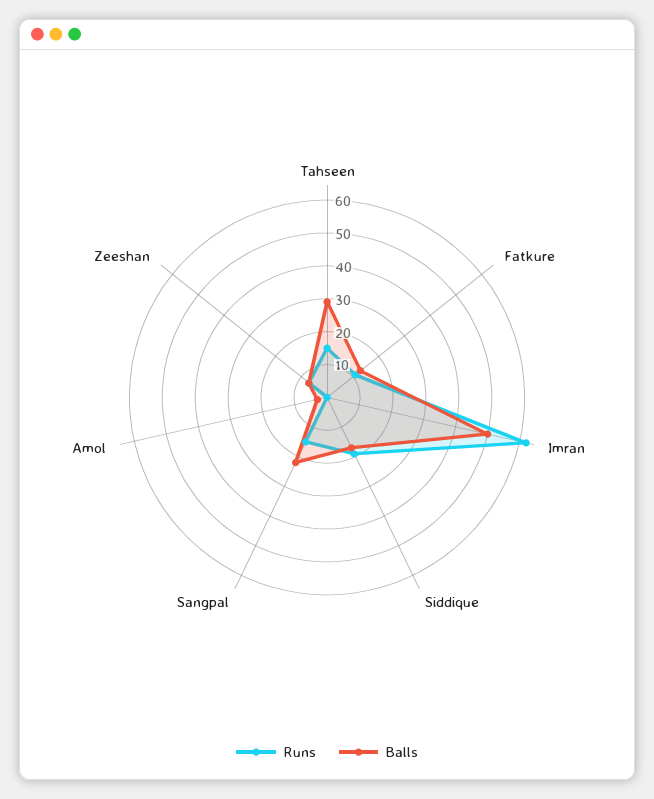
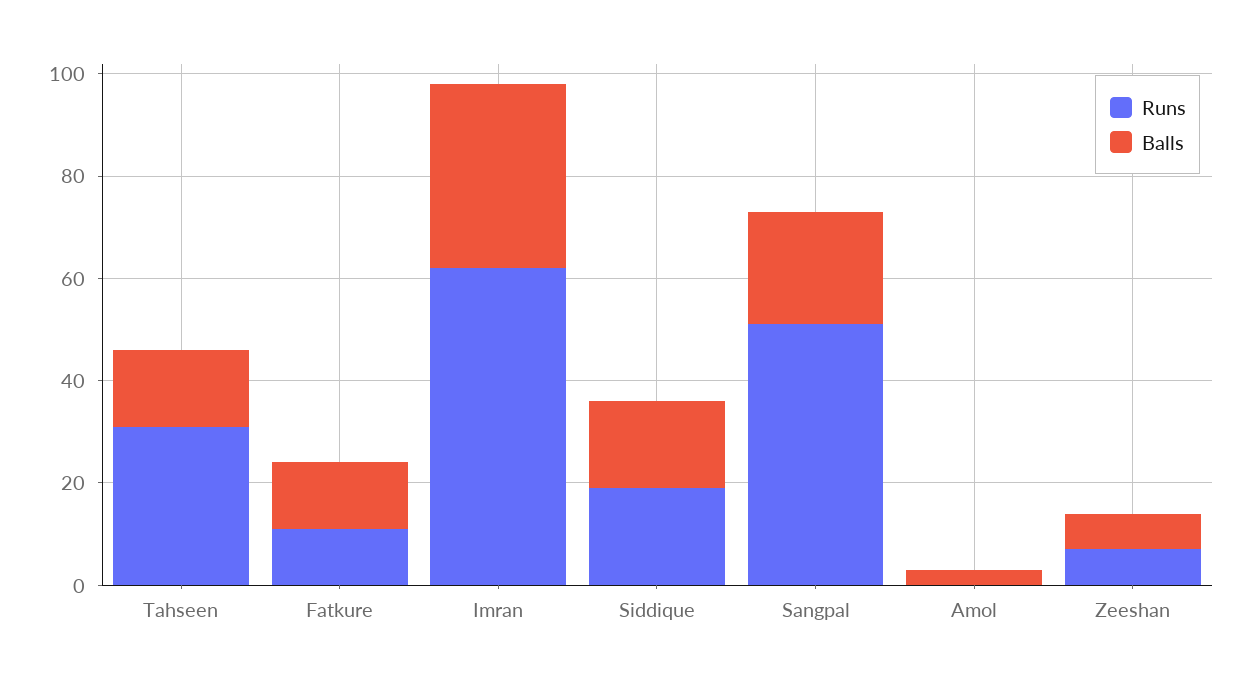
Runs, Tahseen: 15 -> 30
Balls, Tahseen: 30 -> 15
Balls, Imran: 50 -> 35
Runs, Sangpal: 15 -> 50

